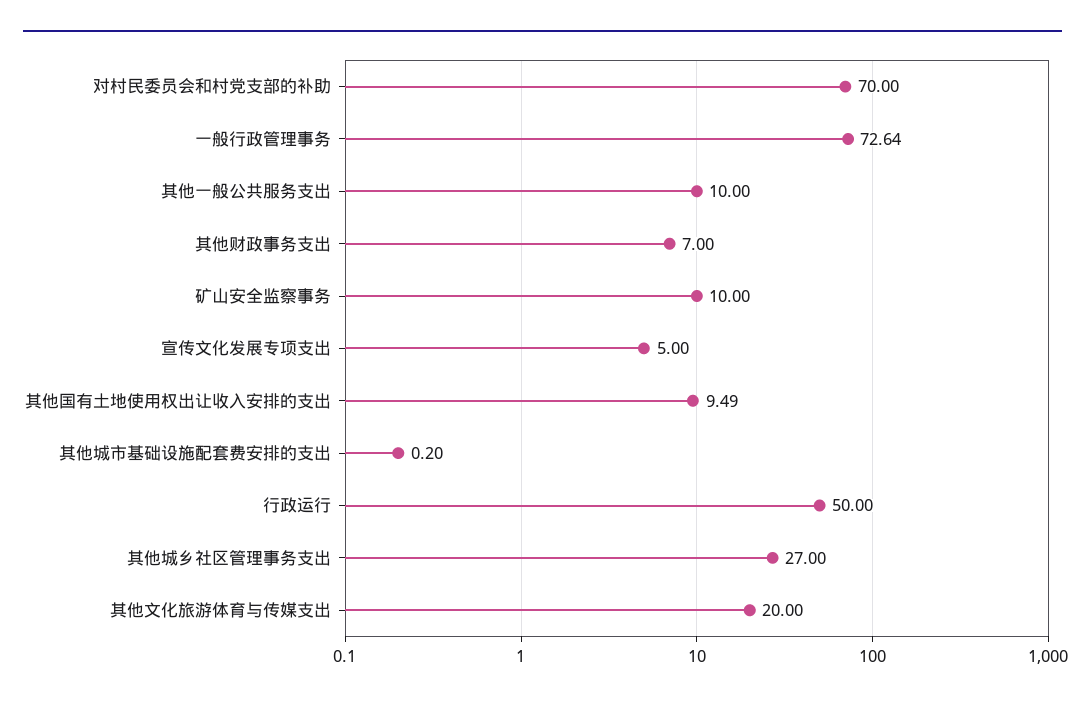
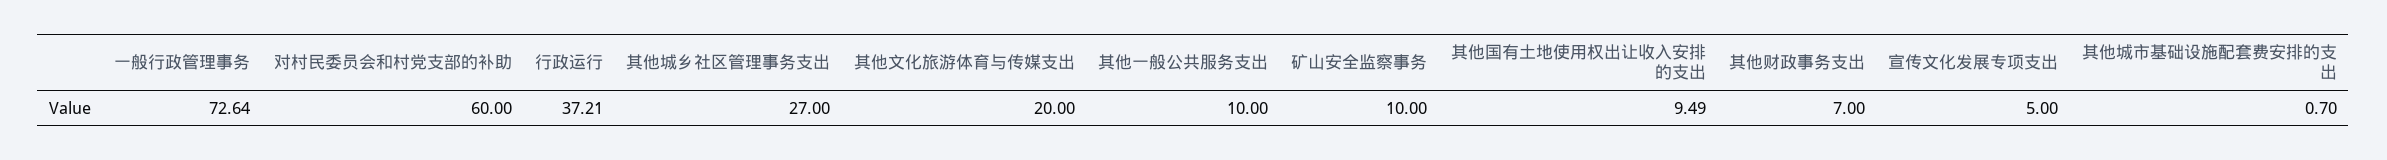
对村民委员会和村党支部的补助: 70 -> 60
其他城市基础设施配套费安排的支出: 0.2 -> 0.7
行政运行: 50 -> 37.21

